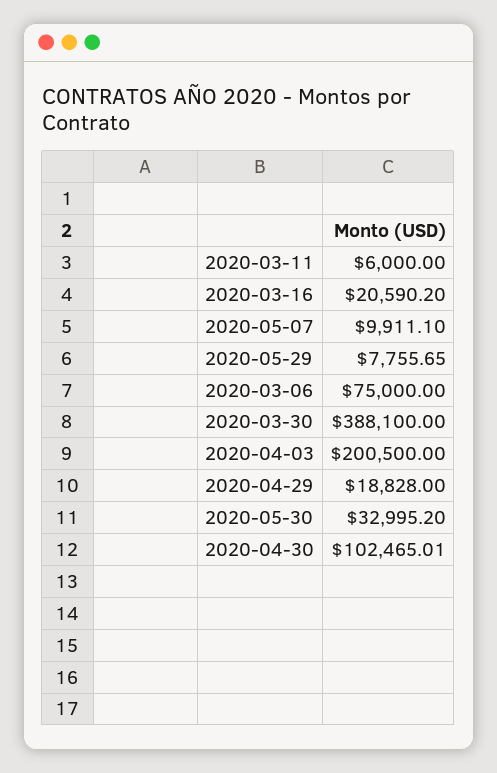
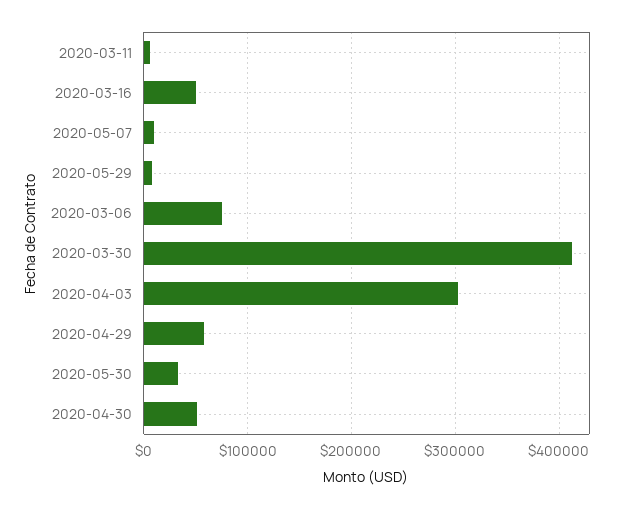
2020-03-16: 20590.2 -> 50000
2020-03-30: 388100 -> 410000
2020-04-03: 200500 -> 300000
2020-04-29: 18828 -> 60000
2020-04-30: 102465.01 -> 50000

